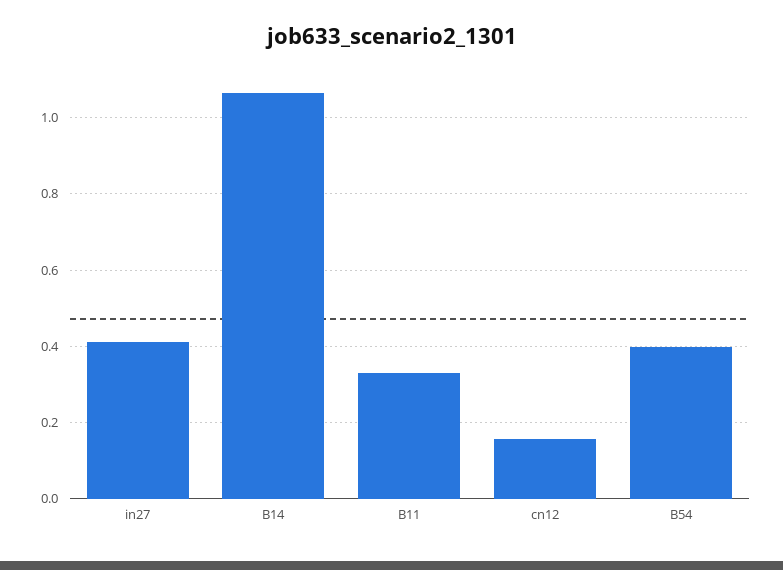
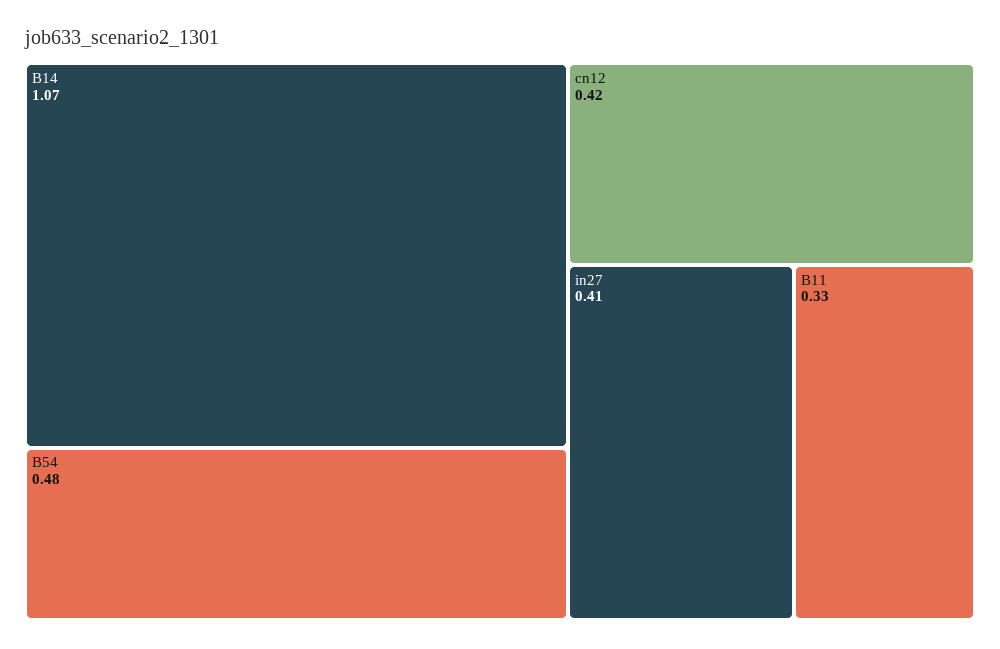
cn12: 0.16 -> 0.42
B54: 0.4 -> 0.48

